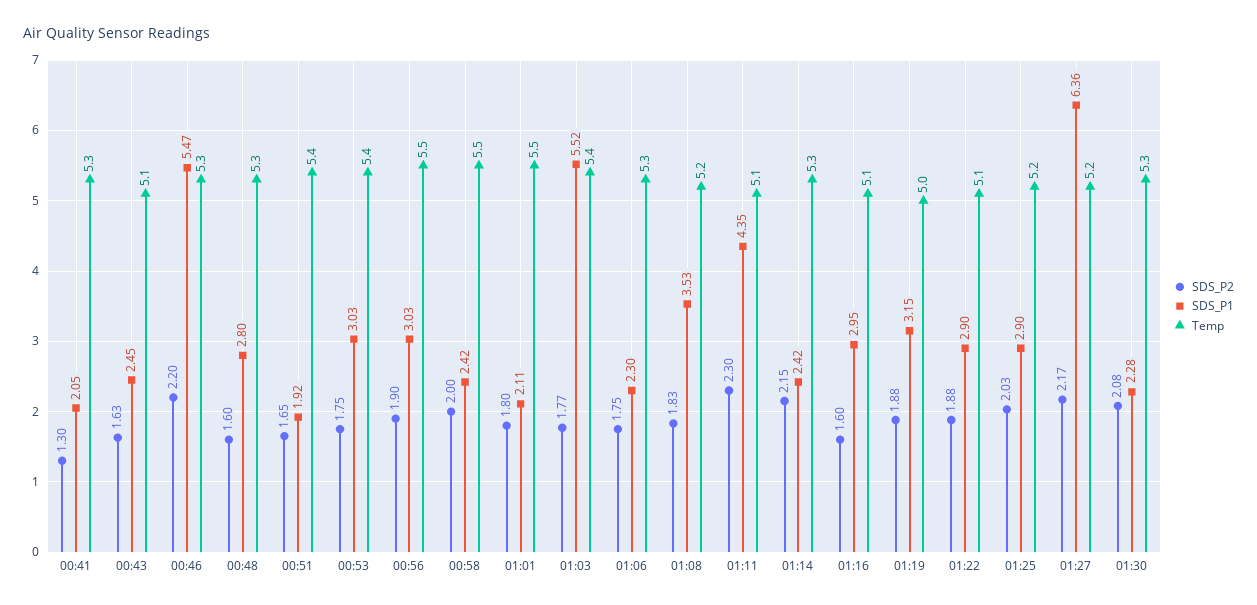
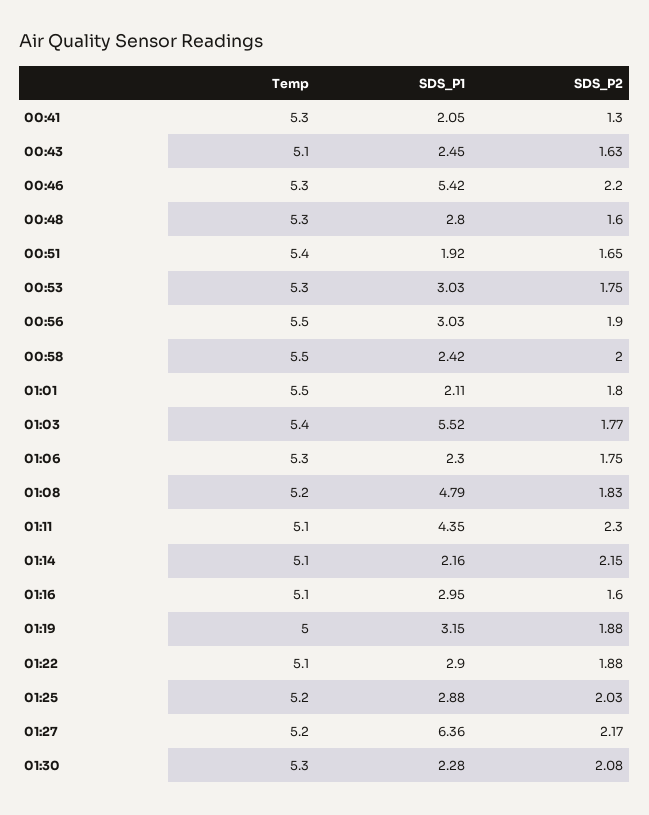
SDS_P1, 00:46: 5.47 -> 5.42
Temp, 00:53: 5.4 -> 5.3
SDS_P1, 01:08: 3.53 -> 4.79
SDS_P1, 01:14: 2.42 -> 2.16
Temp, 01:14: 5.3 -> 5.1
SDS_P1, 01:25: 2.9 -> 2.88

